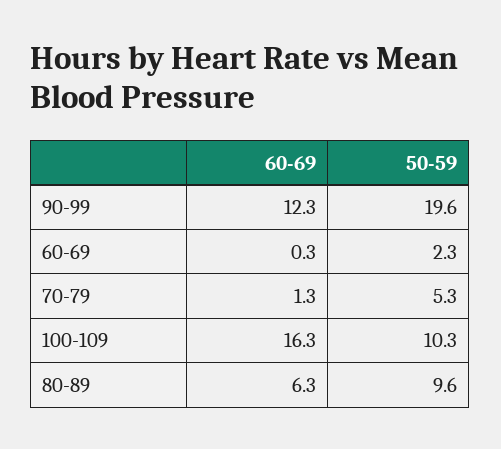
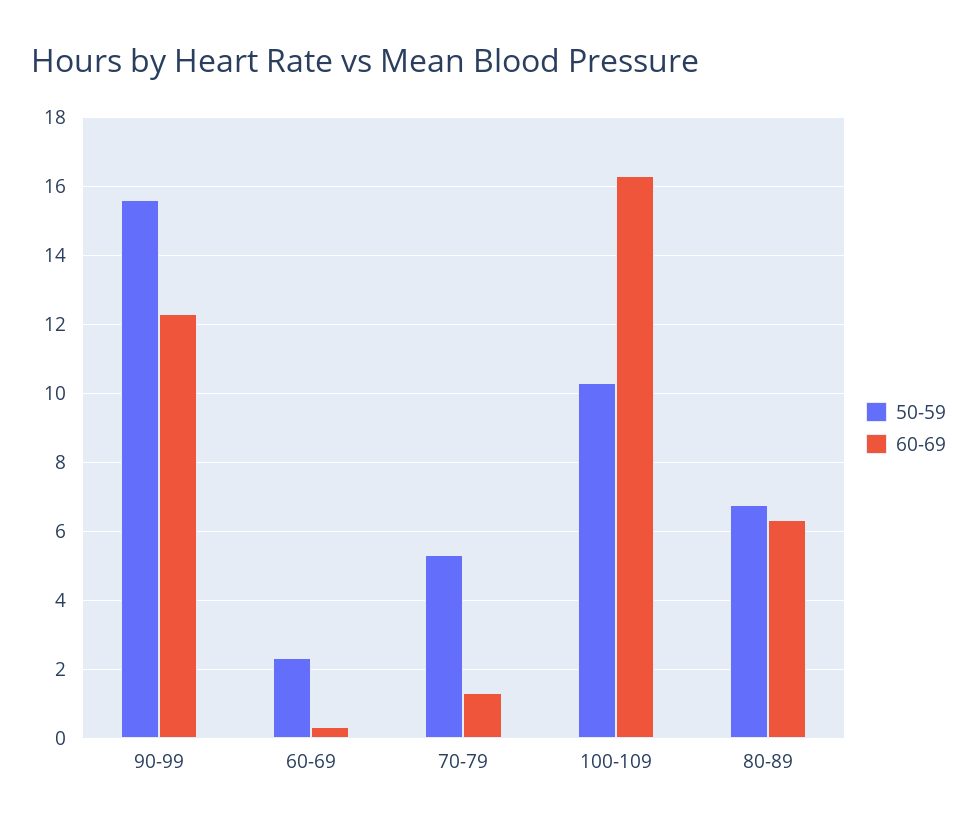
50-59, 90-99: 19.6 -> 15.6
50-59, 80-89: 9.6 -> 6.8

